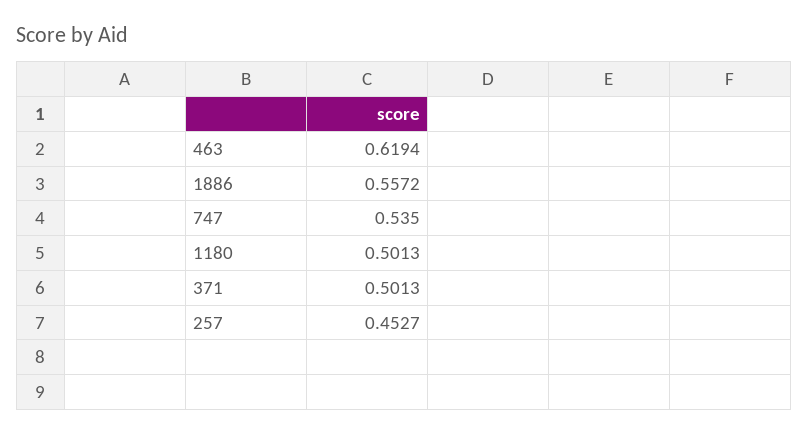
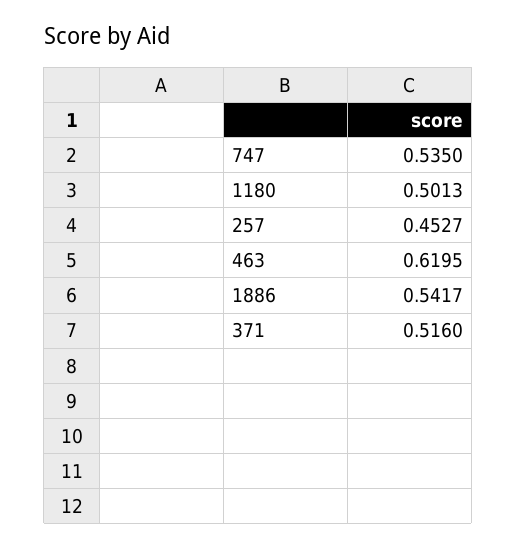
463: 0.6194 -> 0.6195
1886: 0.5572 -> 0.5417
371: 0.5013 -> 0.516

